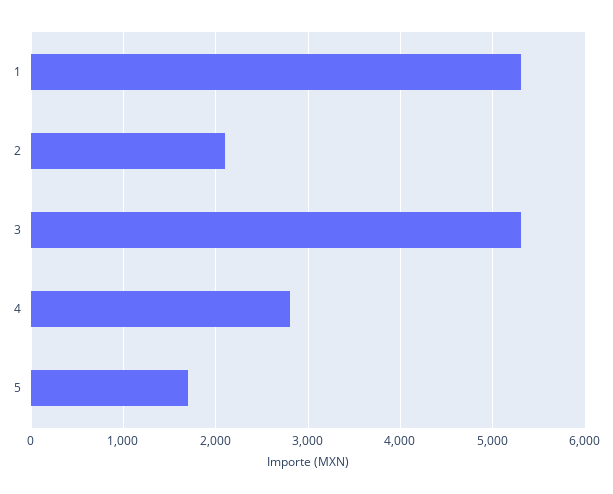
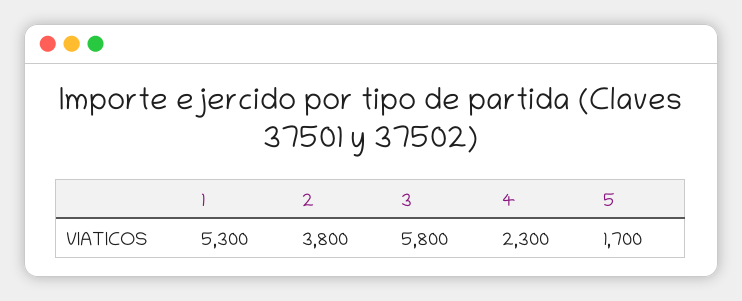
2: 2100 -> 3800
3: 5300 -> 5800
4: 2800 -> 2300

